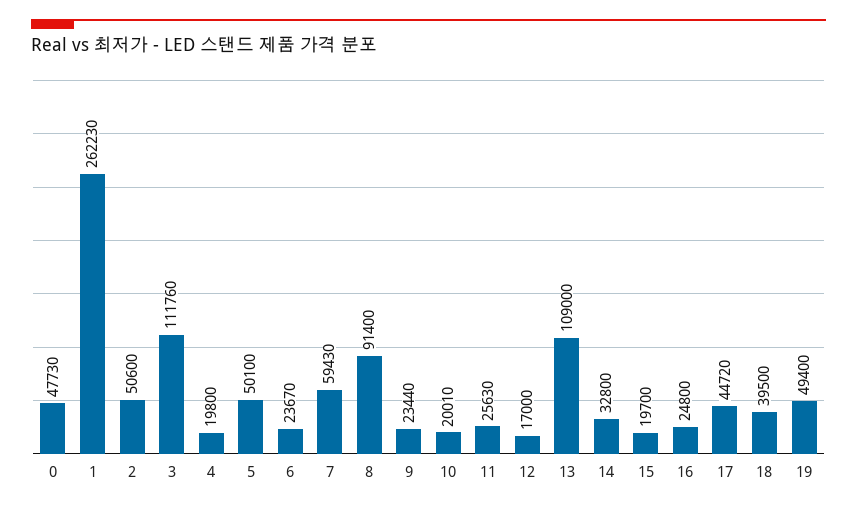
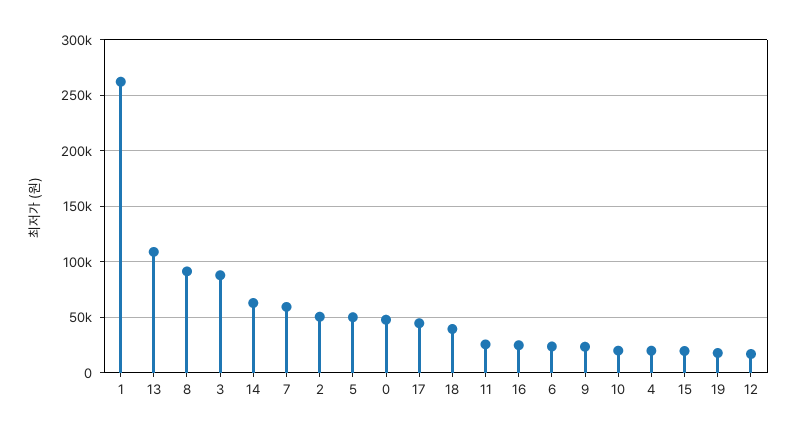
3: 111760 -> 90000
14: 32800 -> 60000
19: 49400 -> 20000

